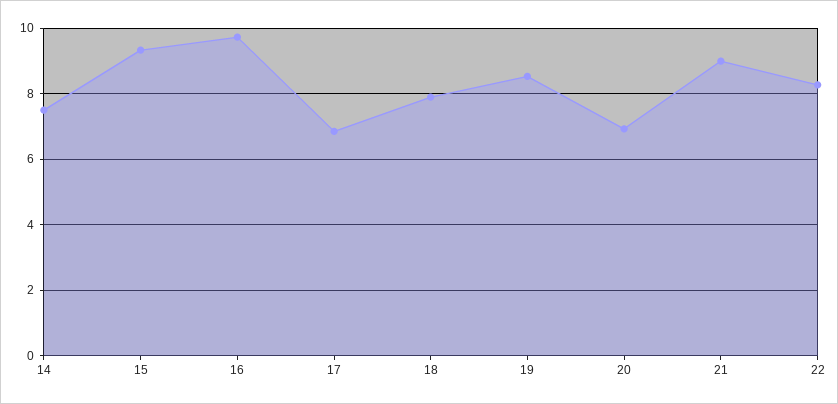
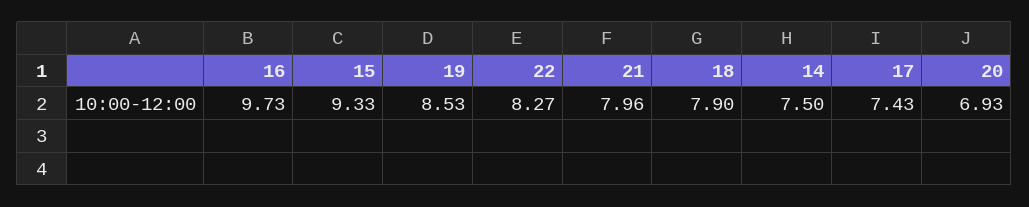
17: 6.8 -> 7.43
21: 9 -> 7.96

